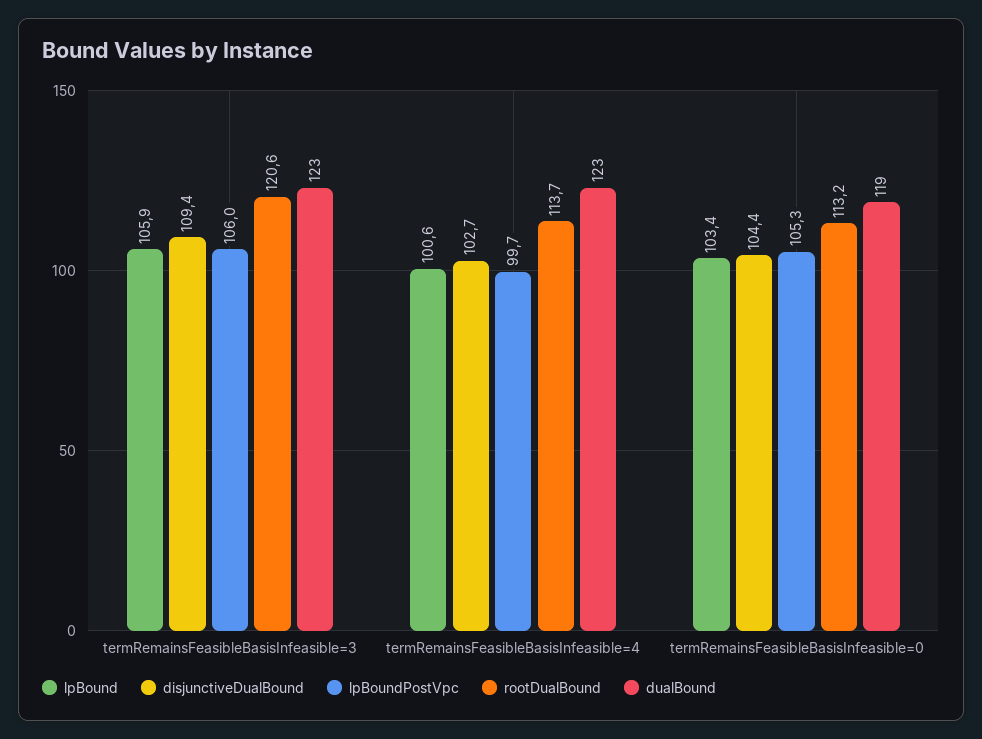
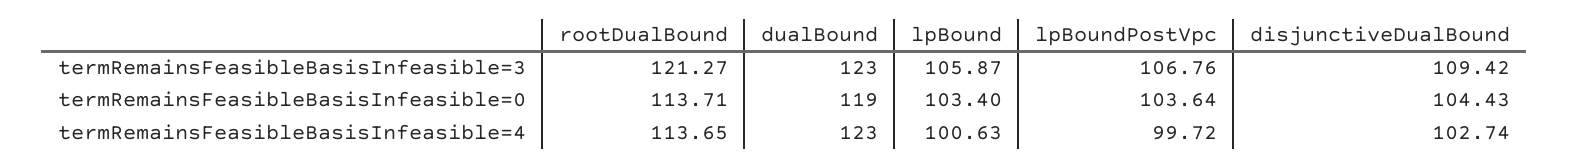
lpBoundPostVpc, termRemainsFeasibleBasisInfeasible=3: 106 -> 106.76
rootDualBound, termRemainsFeasibleBasisInfeasible=3: 120.6 -> 121.27
lpBoundPostVpc, termRemainsFeasibleBasisInfeasible=0: 105.3 -> 103.64
rootDualBound, termRemainsFeasibleBasisInfeasible=0: 113.2 -> 113.71

